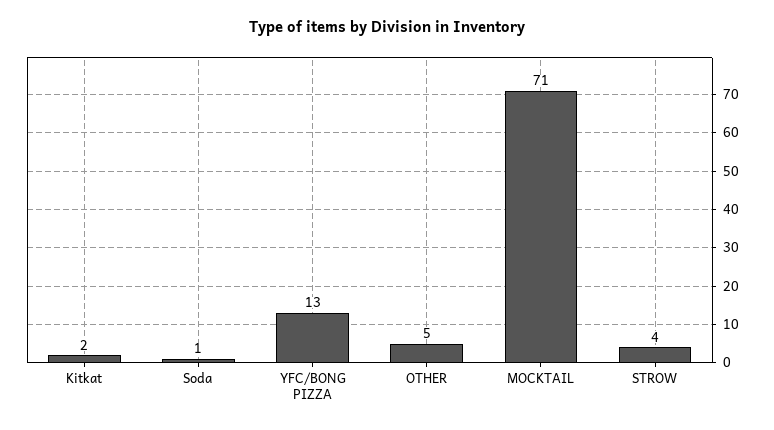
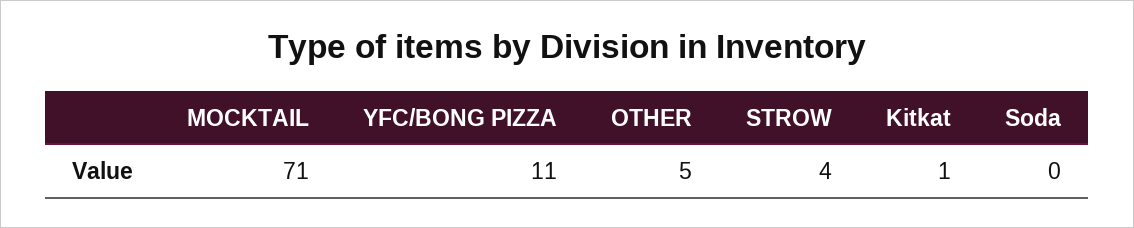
Kitkat: 2 -> 1
Soda: 1 -> 0
YFC/BONG PIZZA: 13 -> 11

